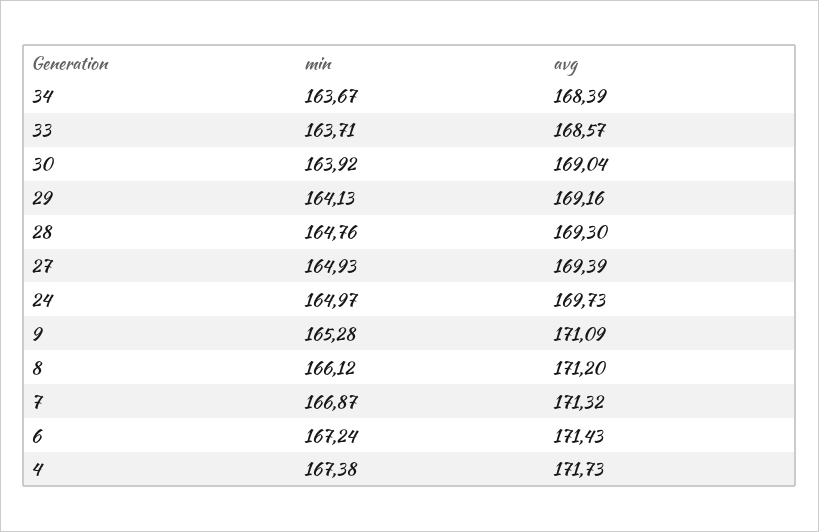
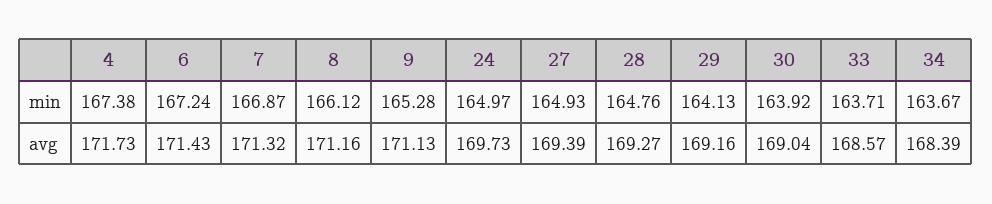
avg, 28: 169.3 -> 169.27
avg, 9: 171.09 -> 171.13
avg, 8: 171.2 -> 171.16

